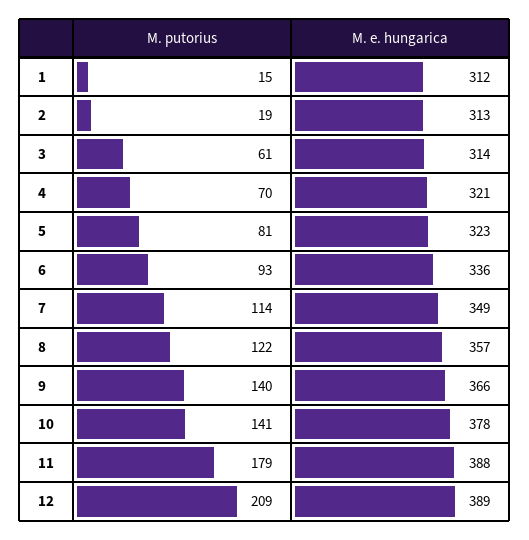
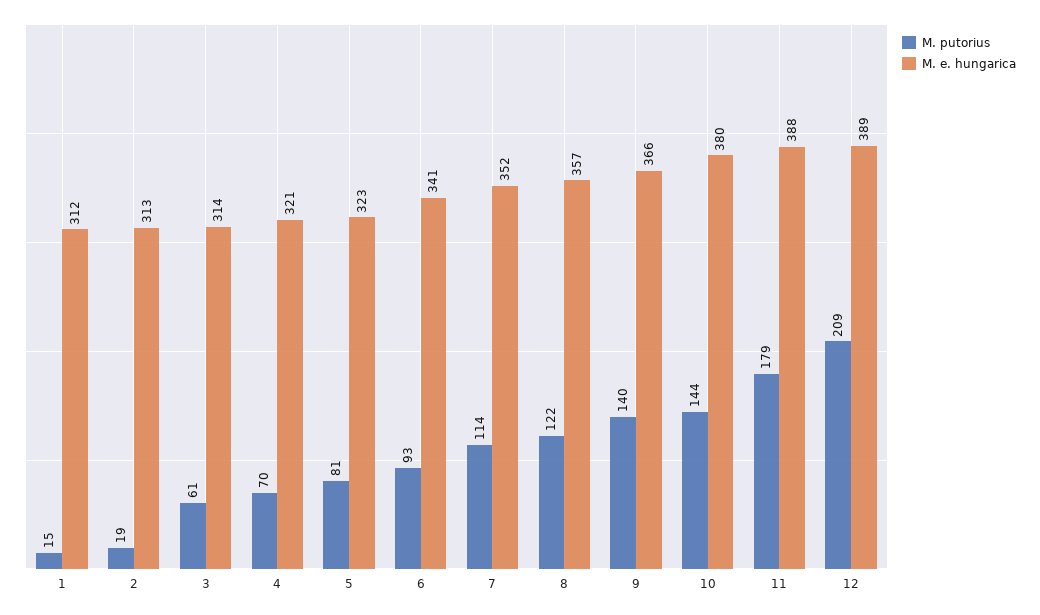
M. e. hungarica, 6: 336 -> 341
M. e. hungarica, 7: 349 -> 352
M. putorius, 10: 141 -> 144
M. e. hungarica, 10: 378 -> 380

